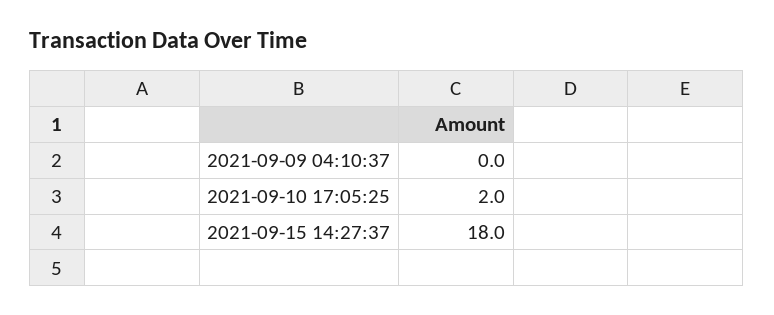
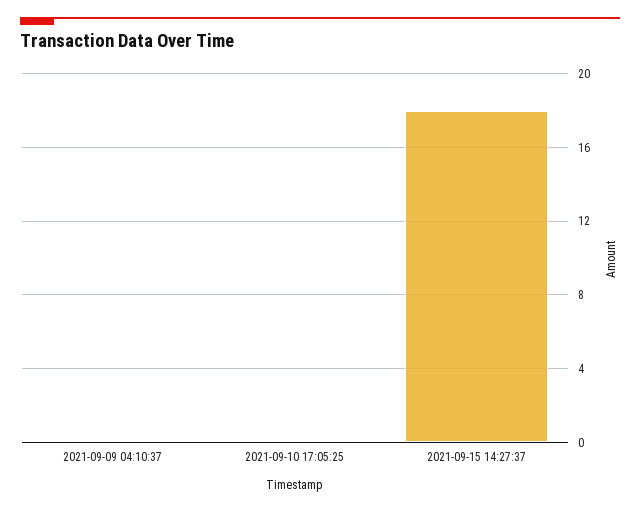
2021-09-10 17:05:25: 2 -> 0

